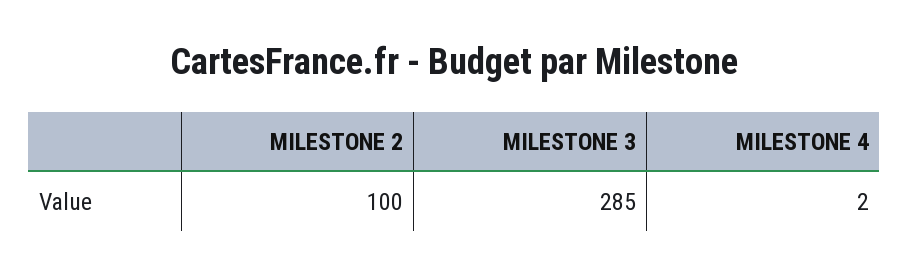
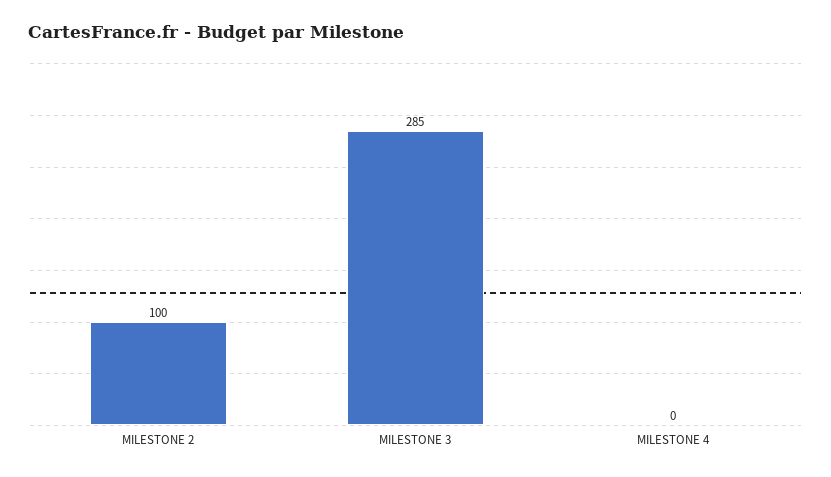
MILESTONE 4: 2 -> 0

